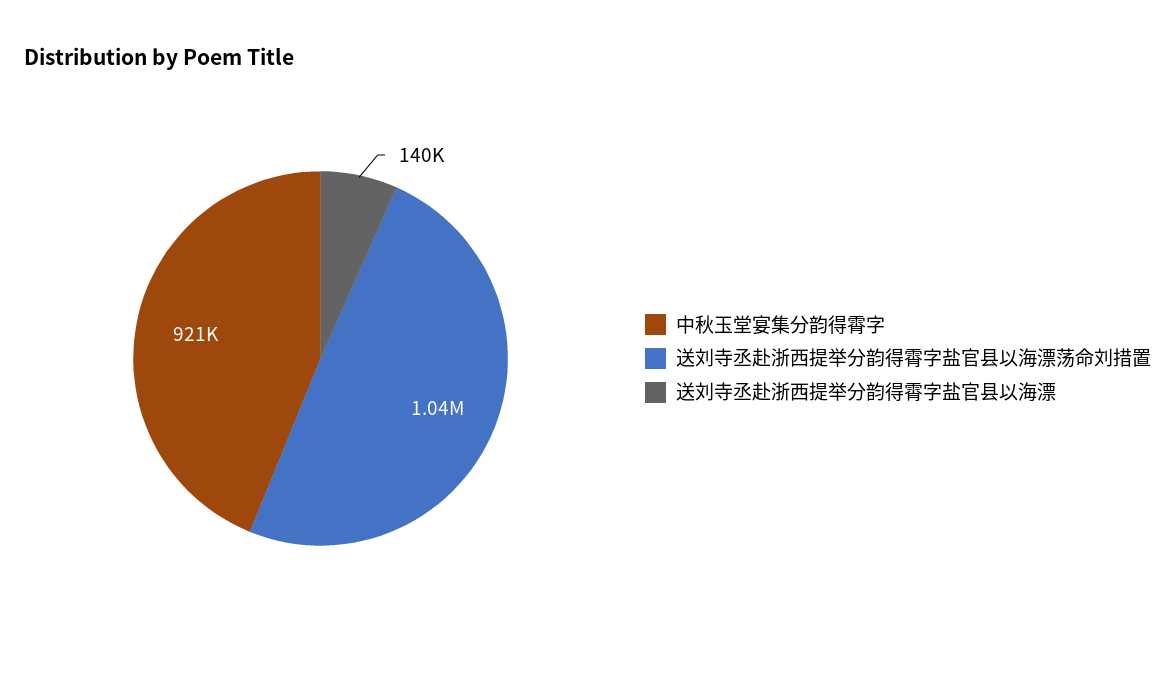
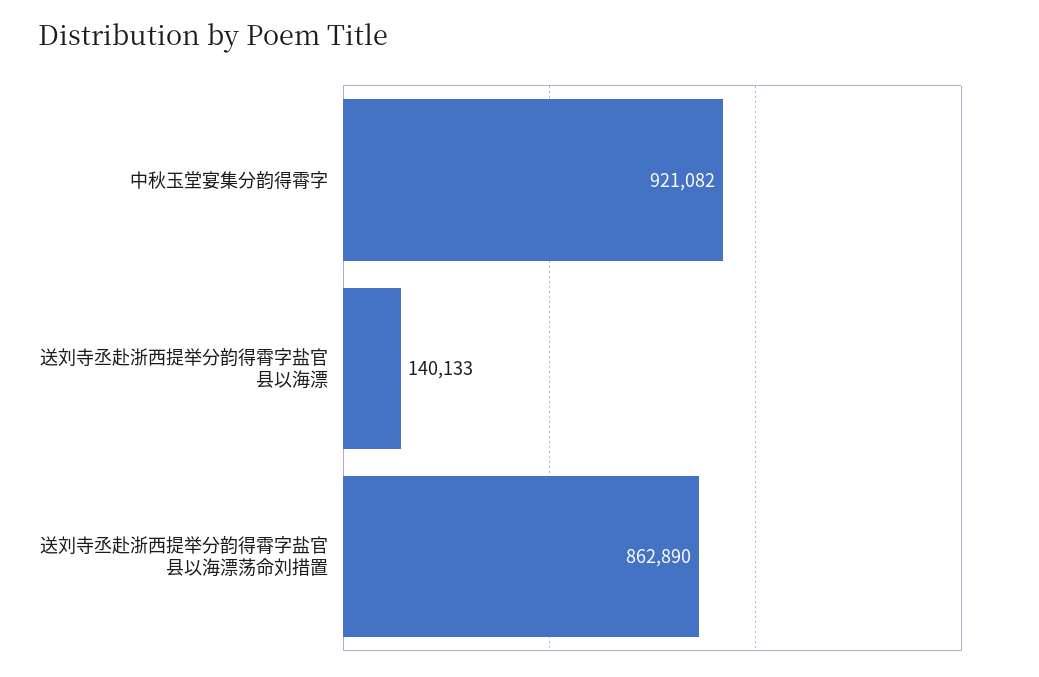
送刘寺丞赴浙西提举分韵得霄字盐官县以海漂荡命刘措置: 1040000 -> 862890

